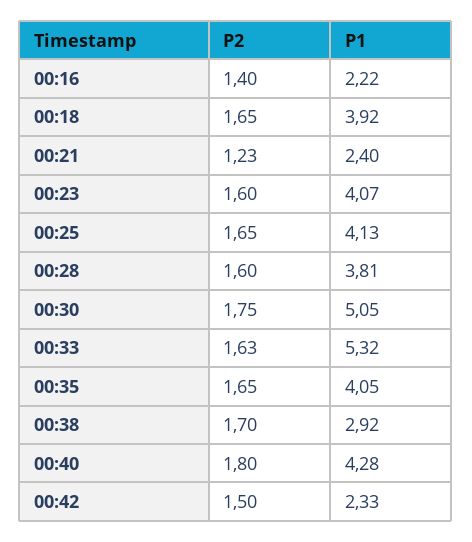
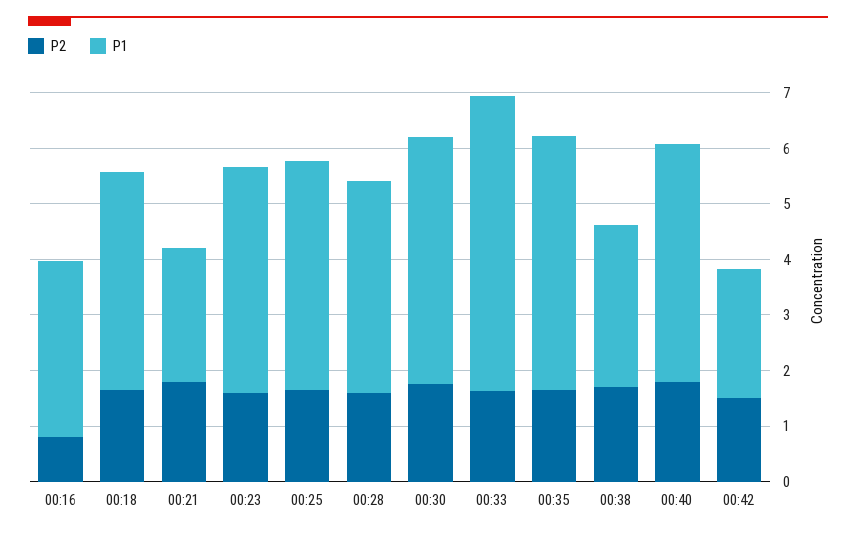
P2, 00:16: 1.4 -> 0.8
P1, 00:16: 2.22 -> 3.2
P2, 00:21: 1.23 -> 1.8
P1, 00:30: 5.05 -> 4.4
P1, 00:35: 4.05 -> 4.6

